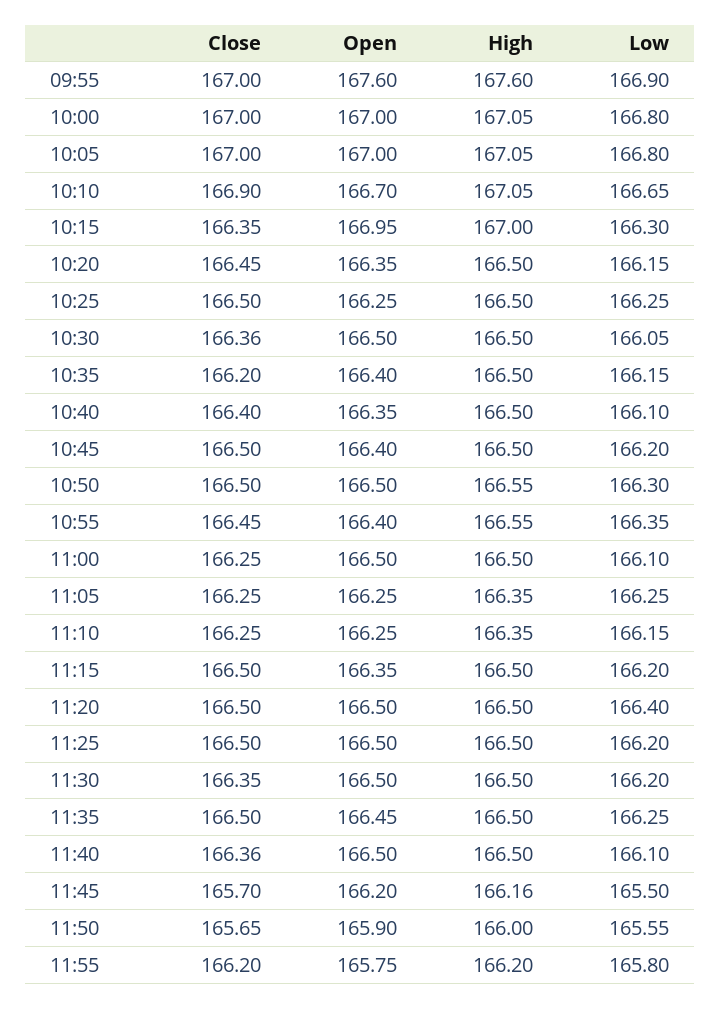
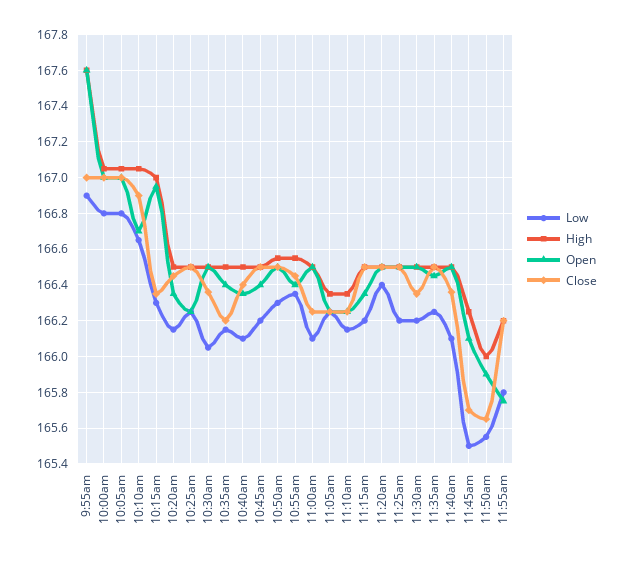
Open, 11:45: 166.2 -> 166.1
High, 11:45: 166.16 -> 166.25

